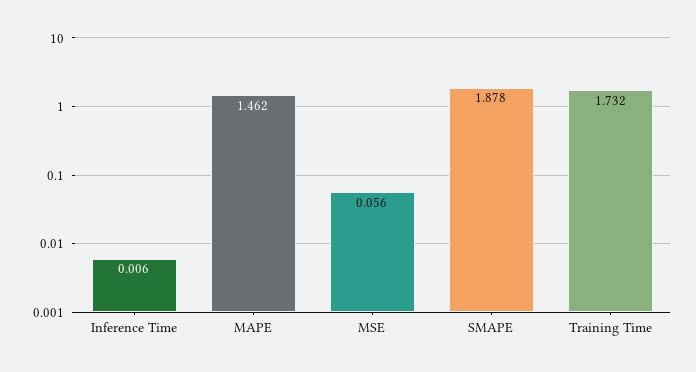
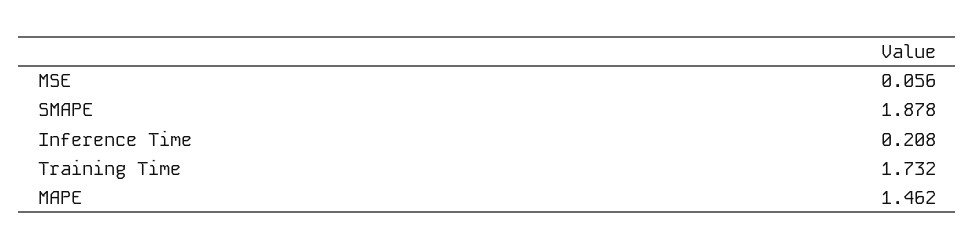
Inference Time: 0.006 -> 0.208

